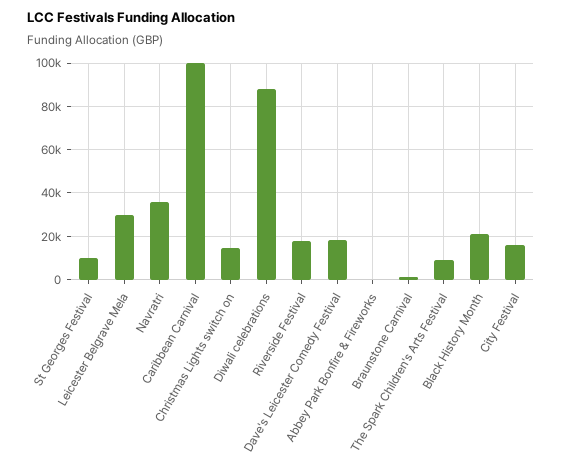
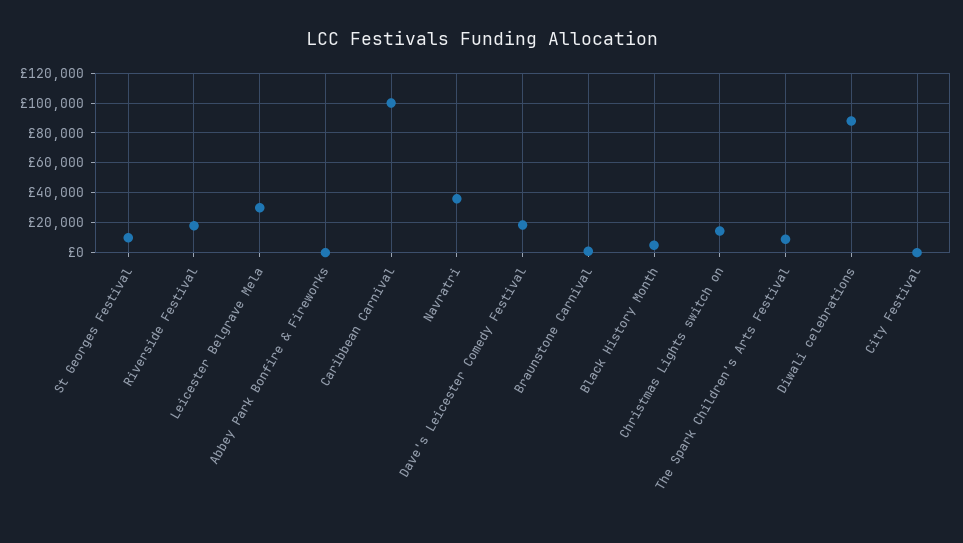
Black History Month: 20000 -> 5000
City Festival: 15000 -> 0

